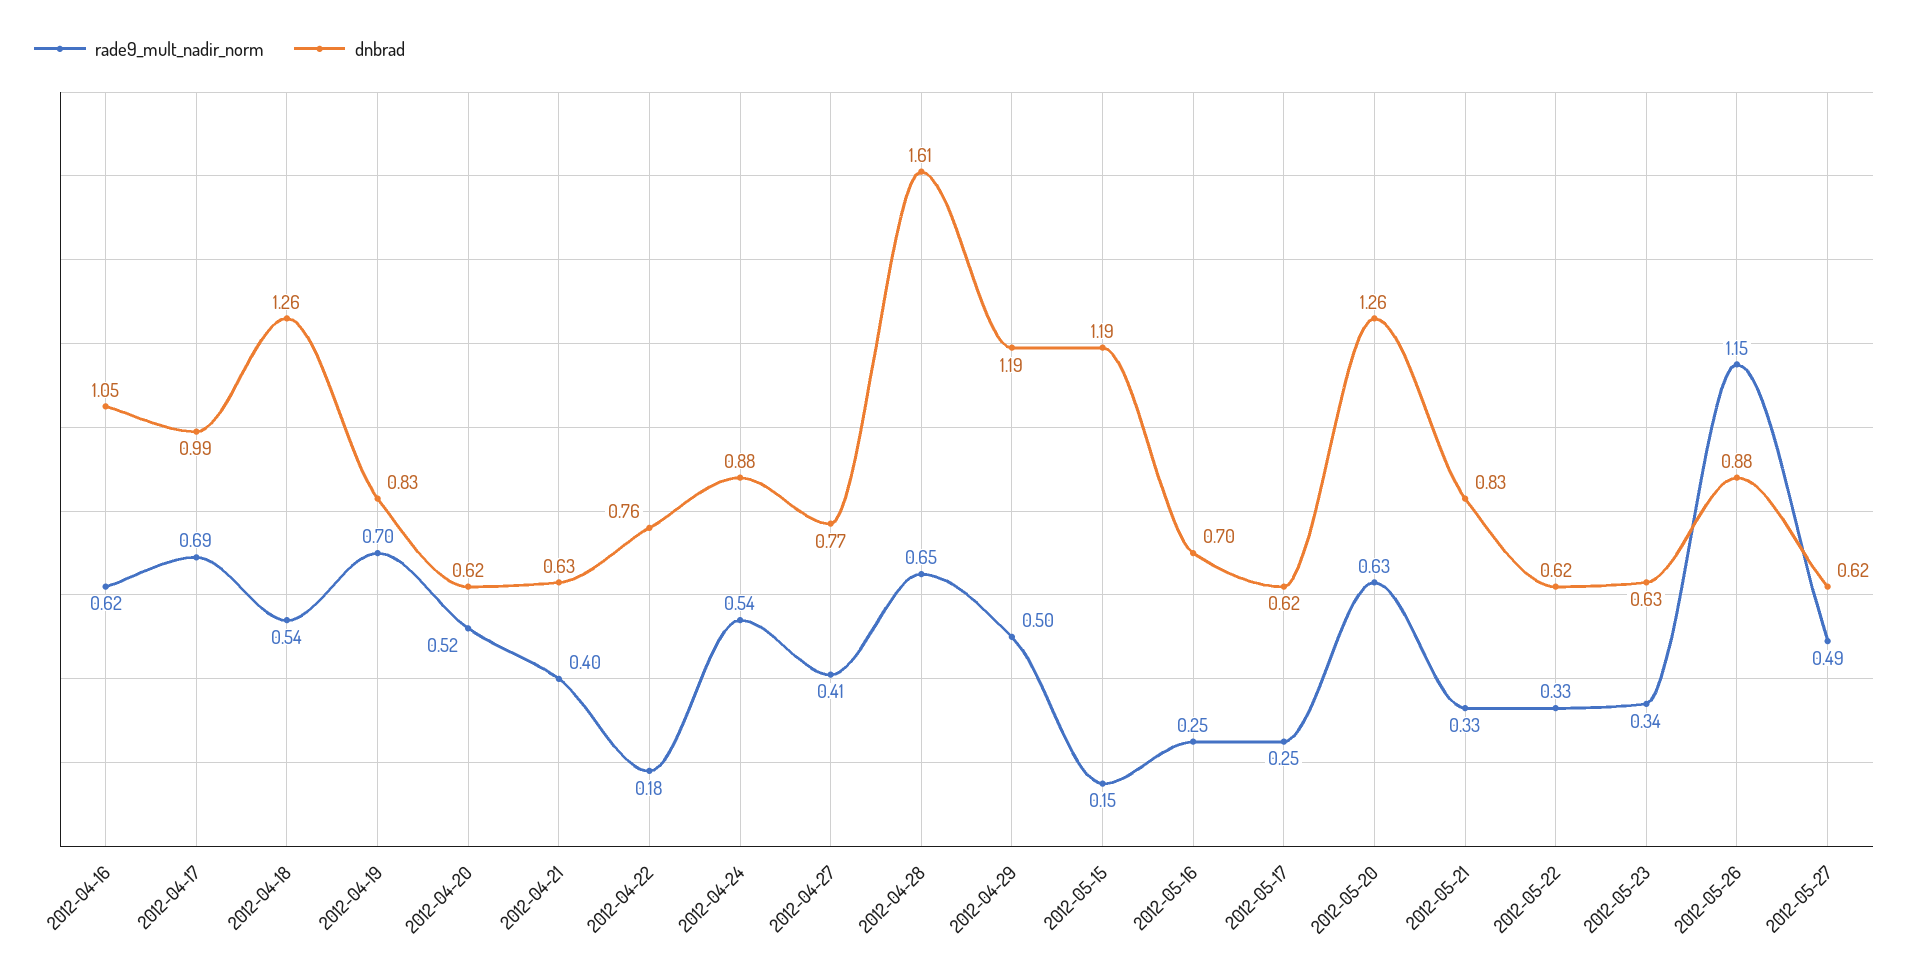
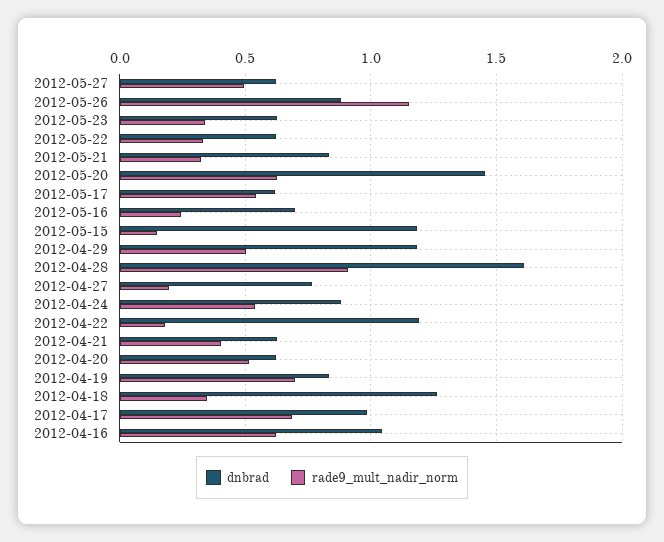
rade9_mult_nadir_norm, 2012-04-18: 0.54 -> 0.35
dnbrad, 2012-04-22: 0.76 -> 1.2
rade9_mult_nadir_norm, 2012-04-27: 0.41 -> 0.2
rade9_mult_nadir_norm, 2012-04-28: 0.65 -> 0.9
rade9_mult_nadir_norm, 2012-05-17: 0.25 -> 0.55
dnbrad, 2012-05-20: 1.26 -> 1.45

